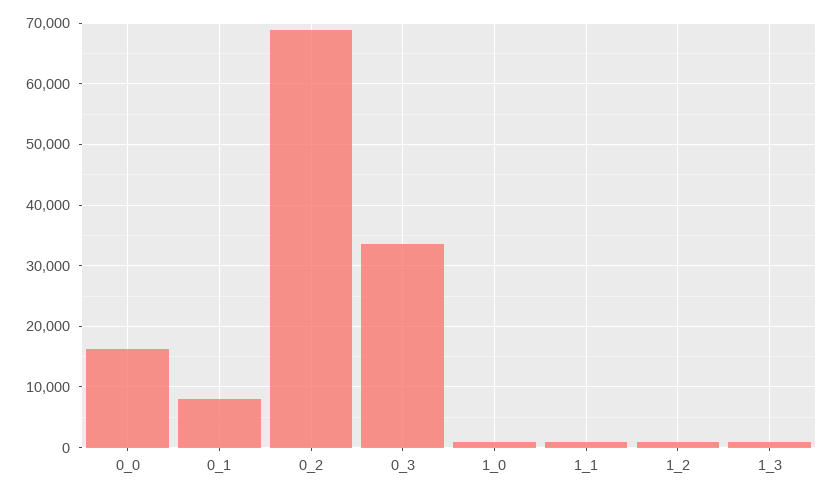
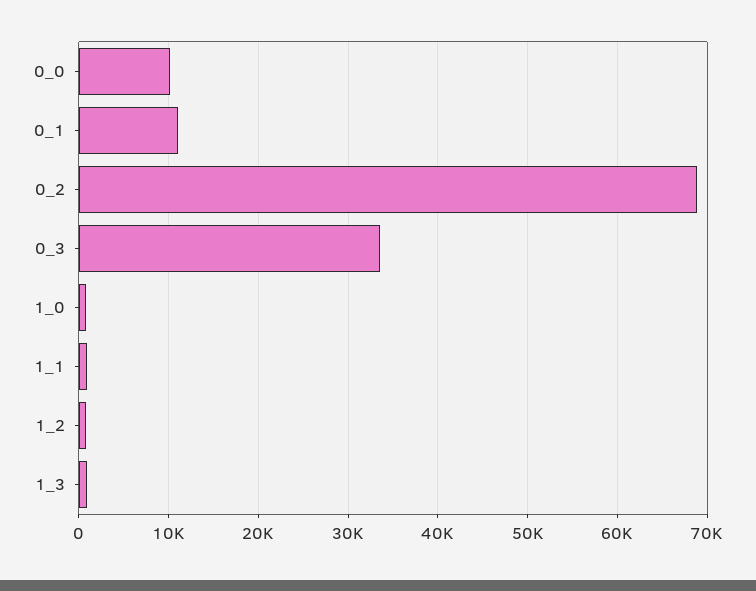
0_0: 16000 -> 10000
0_1: 8000 -> 11000

